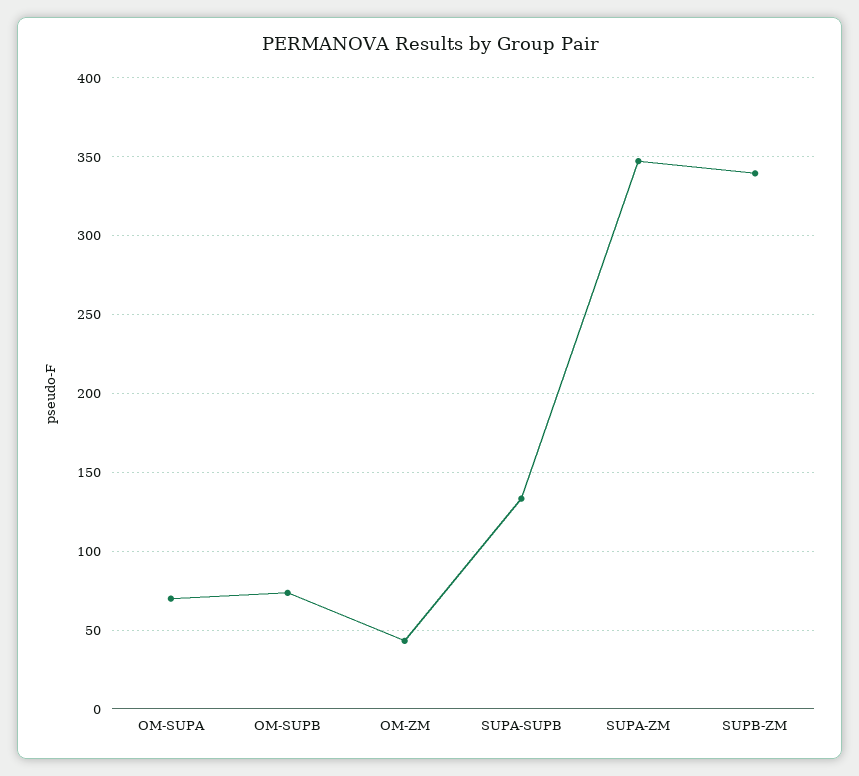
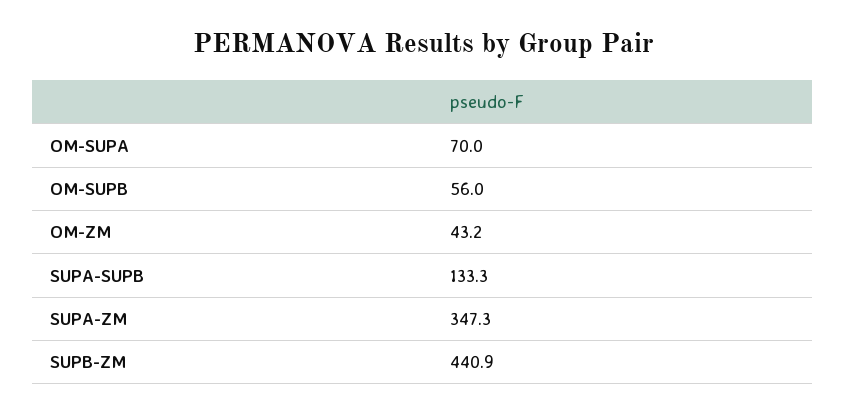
OM-SUPB: 75 -> 56
SUPB-ZM: 340 -> 440.9

